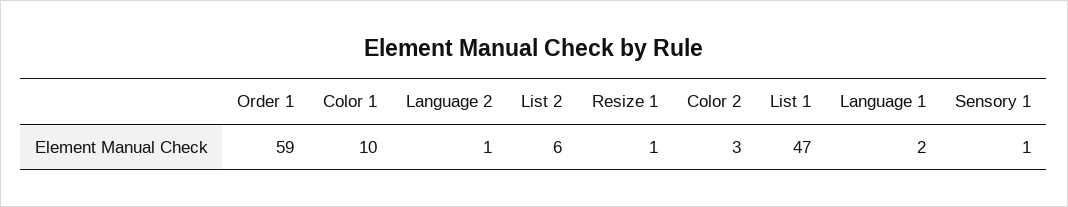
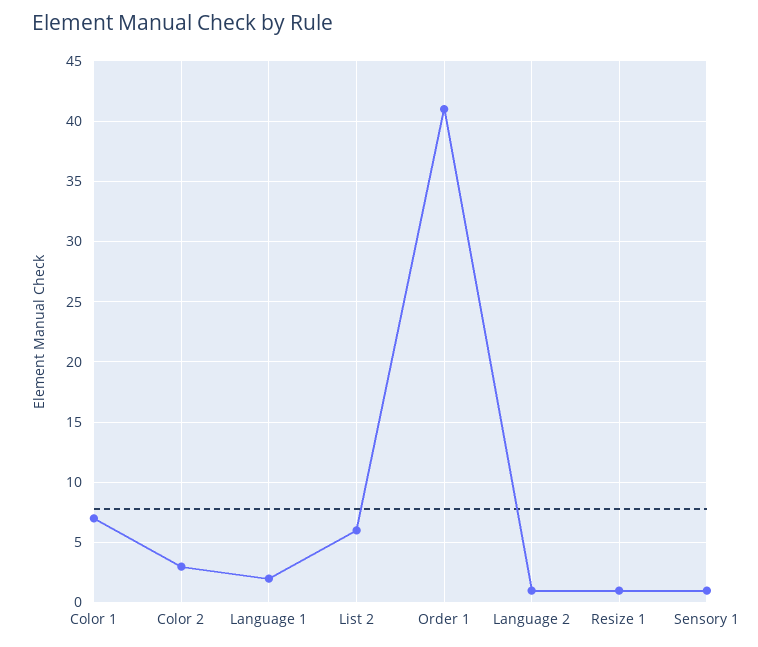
Order 1: 59 -> 41
Color 1: 10 -> 7
List 1: 47 -> none

